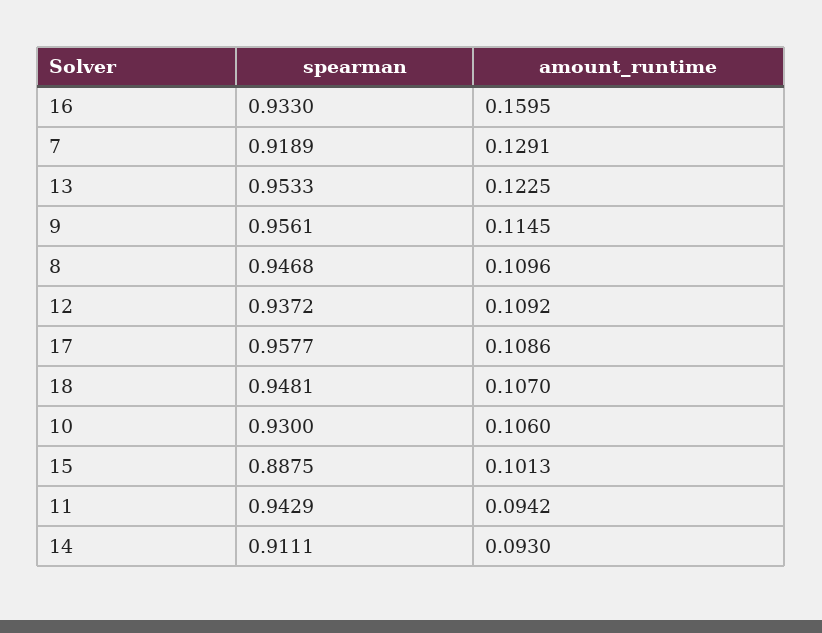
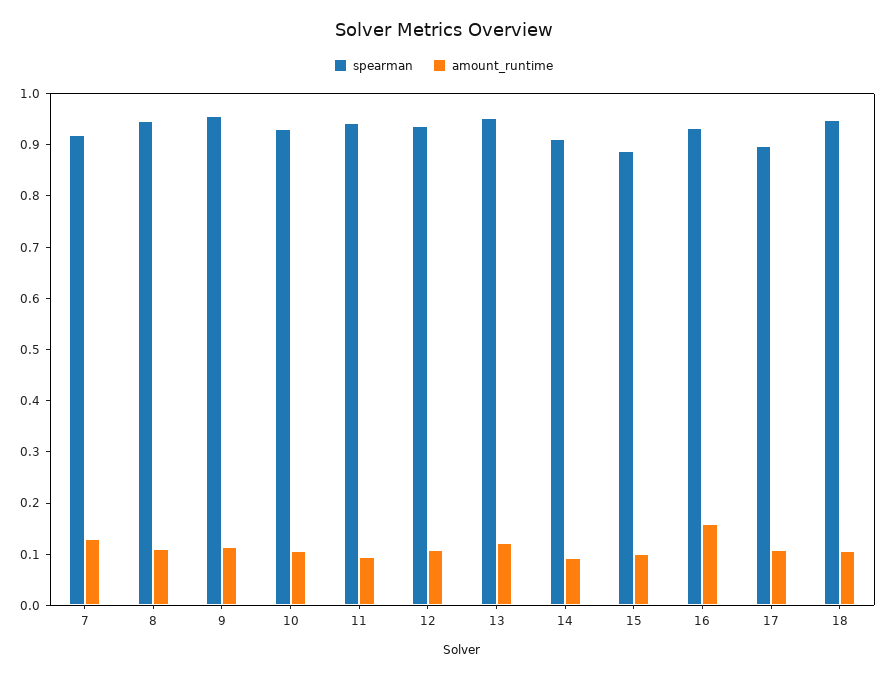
spearman, 17: 0.9577 -> 0.9

